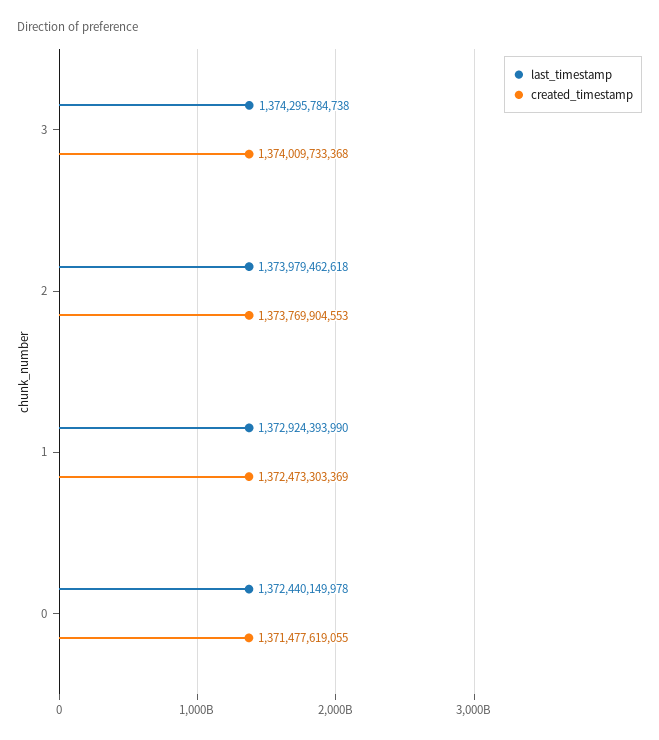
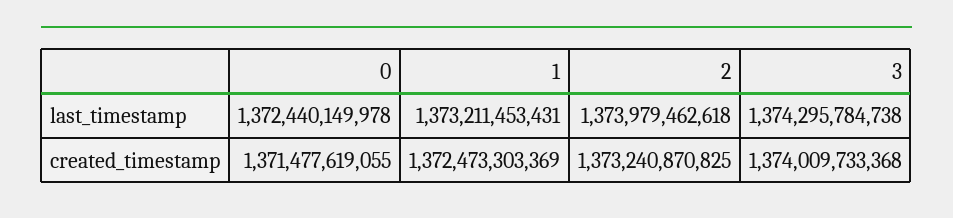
created_timestamp, 2: 1373769904553 -> 1373240870825
last_timestamp, 1: 1372924393990 -> 1373211453431

